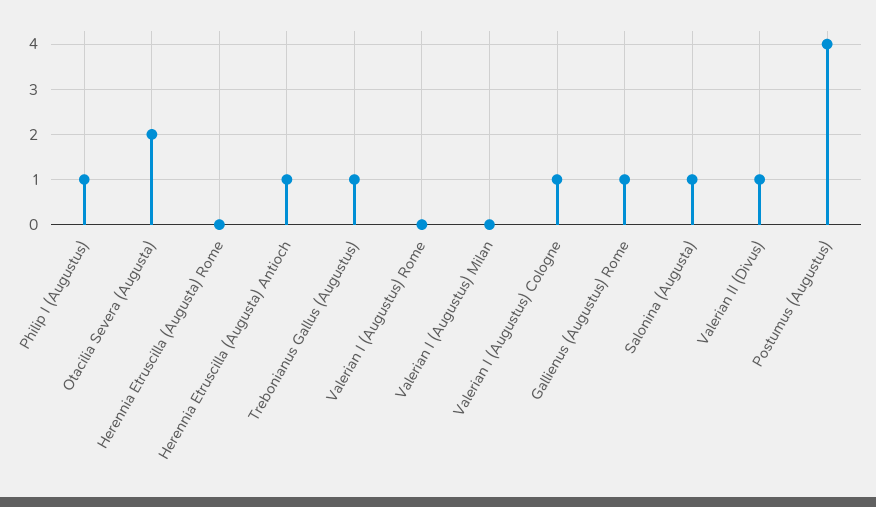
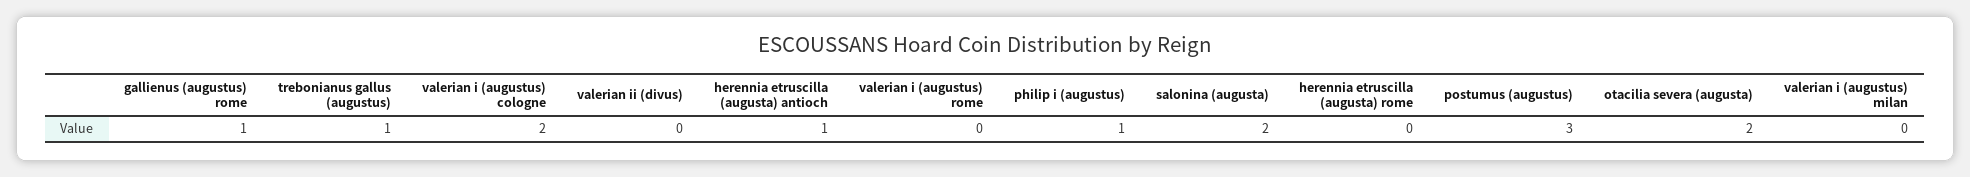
Valerian I (Augustus) Cologne: 1 -> 2
Salonina (Augusta): 1 -> 2
Valerian II (Divus): 1 -> 0
Postumus (Augustus): 4 -> 3

